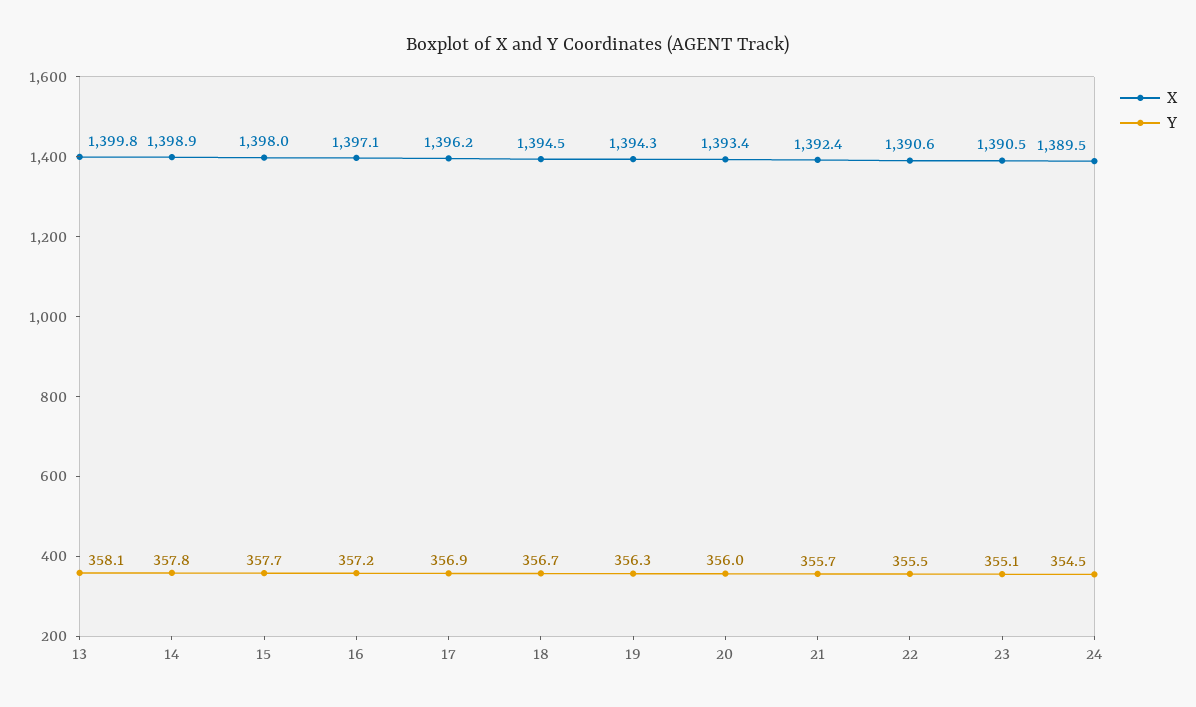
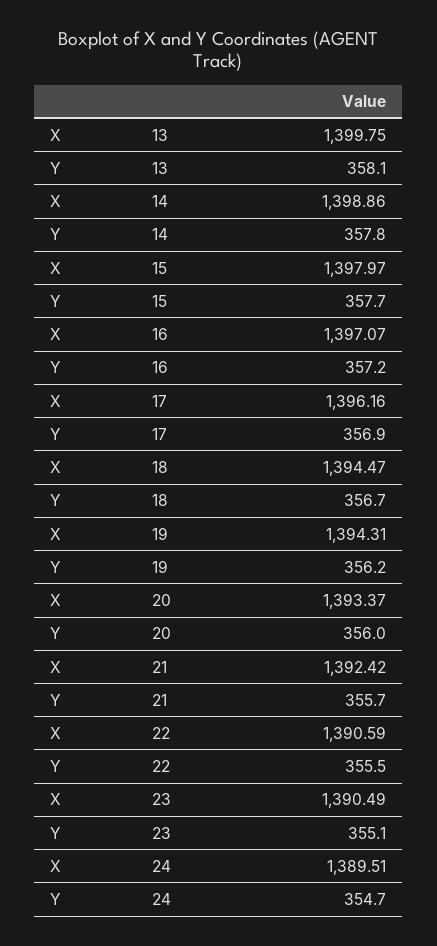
Y, 19: 356.3 -> 356.2
Y, 24: 354.5 -> 354.7

